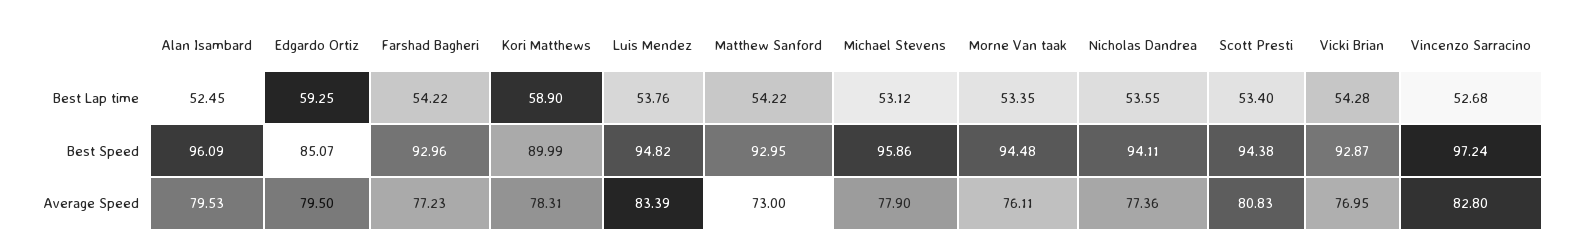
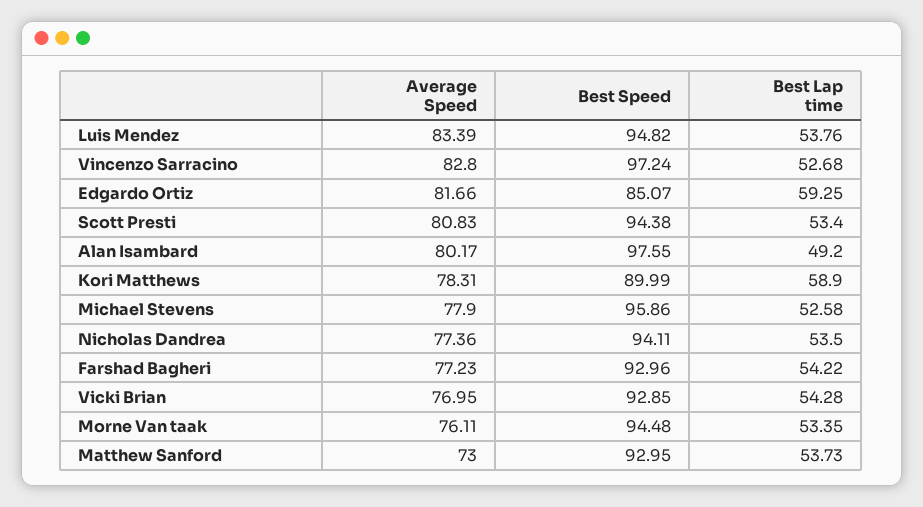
Alan Isambard, Best Lap time: 52.45 -> 49.2
Matthew Sanford, Best Lap time: 54.22 -> 53.73
Michael Stevens, Best Lap time: 53.12 -> 52.58
Nicholas Dandrea, Best Lap time: 53.55 -> 53.5
Alan Isambard, Best Speed: 96.09 -> 97.55
Vicki Brian, Best Speed: 92.87 -> 92.85
Alan Isambard, Average Speed: 79.53 -> 80.17
Edgardo Ortiz, Average Speed: 79.5 -> 81.66

